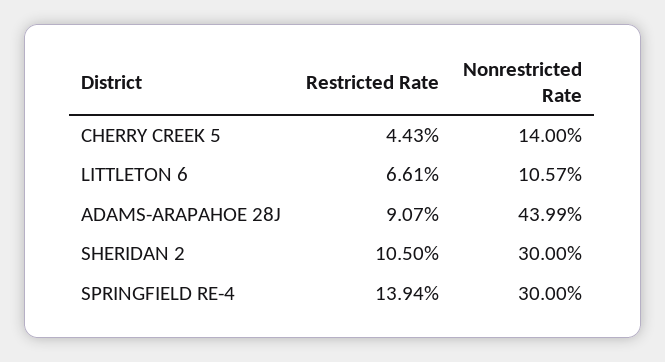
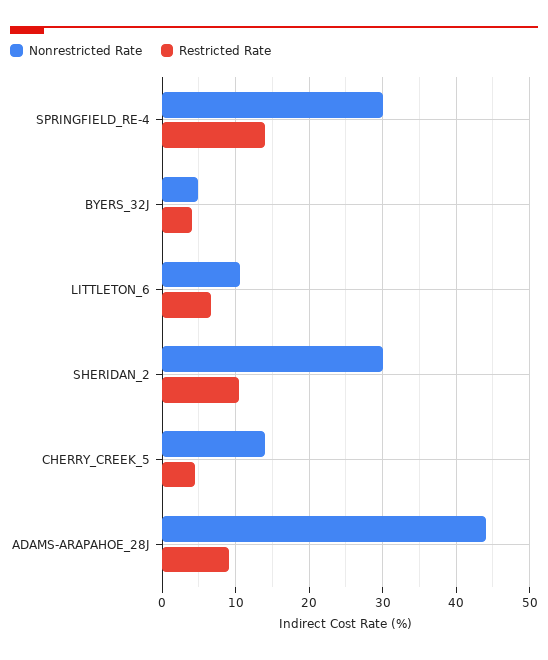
Nonrestricted Rate, BYERS_32J: none -> 5
Restricted Rate, BYERS_32J: none -> 4

